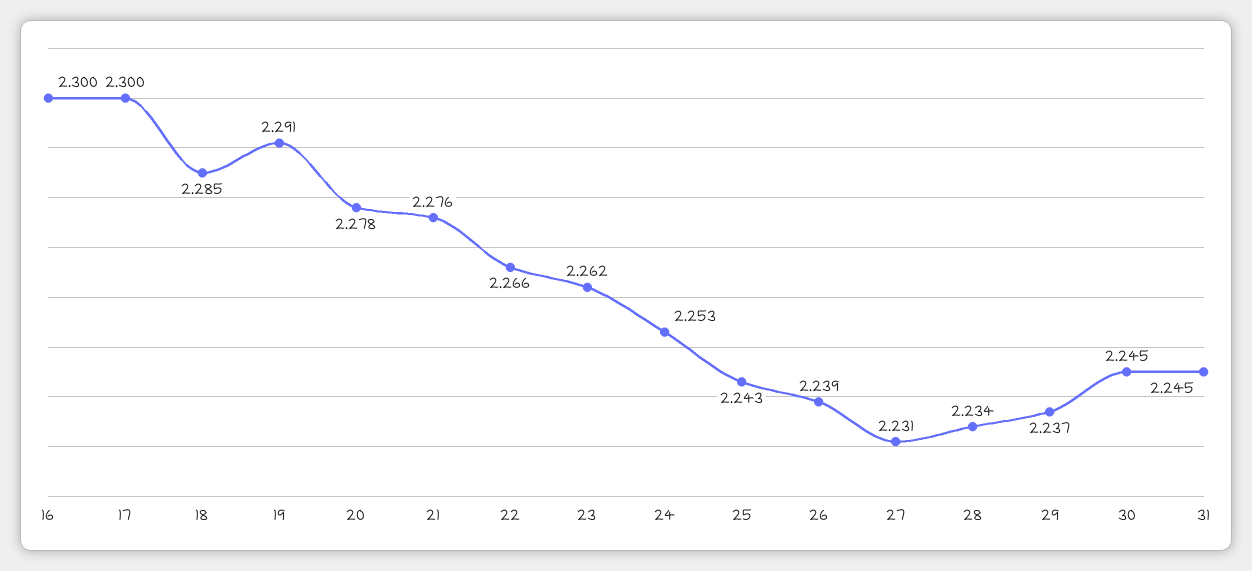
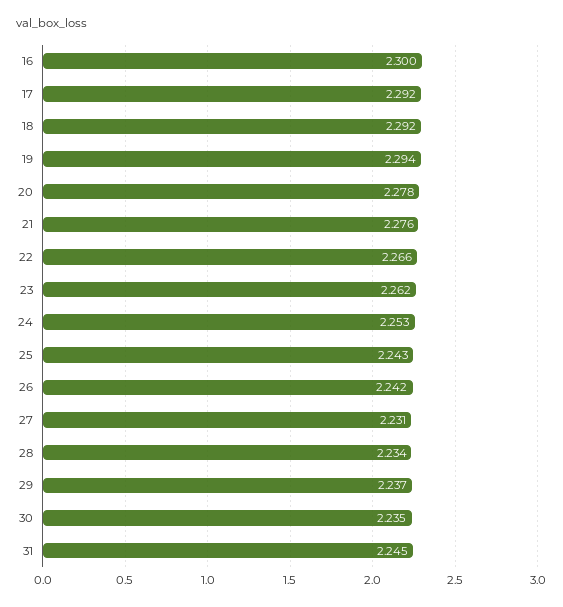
17: 2.3 -> 2.292
18: 2.285 -> 2.292
19: 2.291 -> 2.294
26: 2.239 -> 2.242
30: 2.245 -> 2.235

